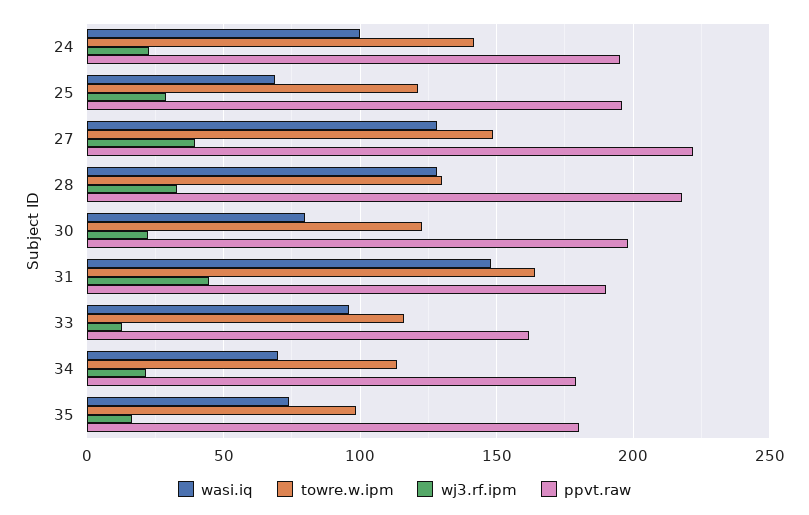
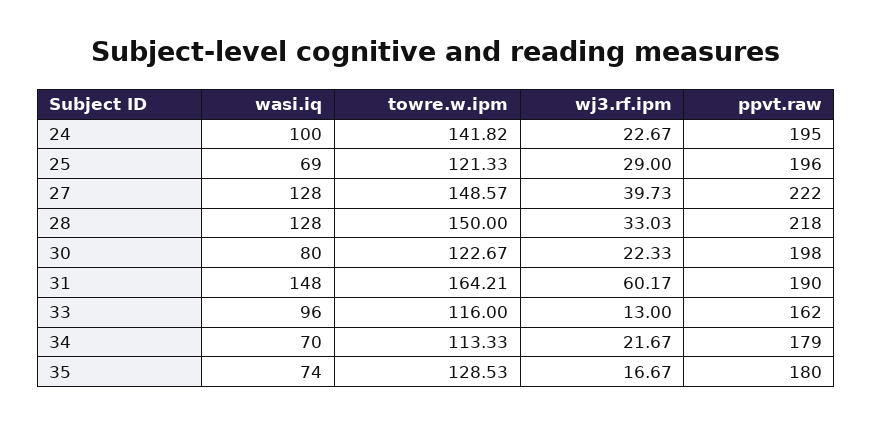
towre.w.ipm, 28: 130 -> 150
wj3.rf.ipm, 31: 45 -> 60.17
towre.w.ipm, 35: 100 -> 128.53

